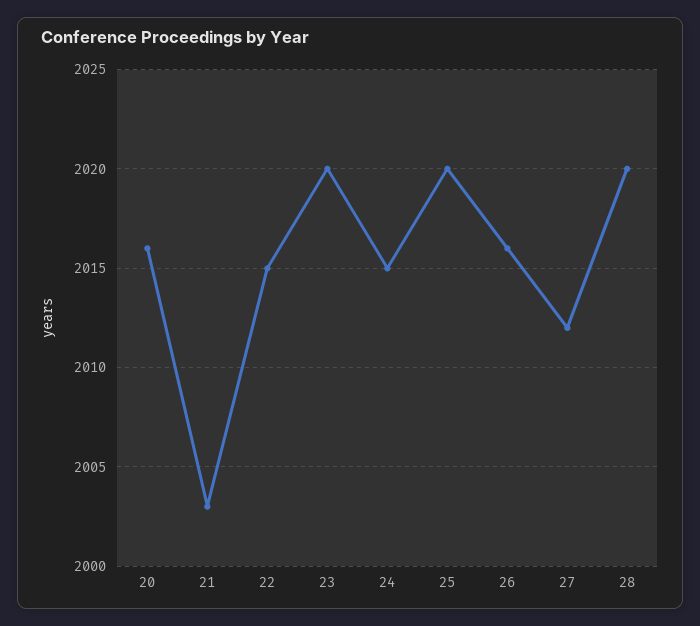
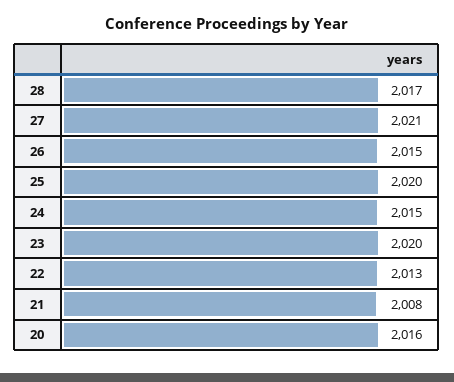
21: 2003 -> 2008
22: 2015 -> 2013
26: 2016 -> 2015
27: 2012 -> 2021
28: 2020 -> 2017

